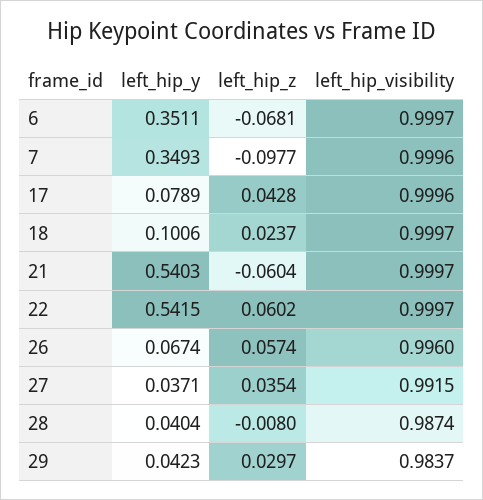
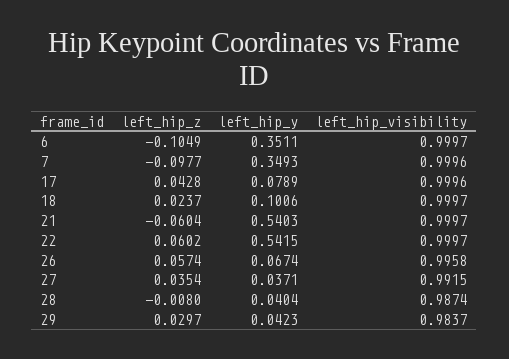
left_hip_z, 6: -0.0681 -> -0.1049
left_hip_visibility, 26: 0.996 -> 0.9958

